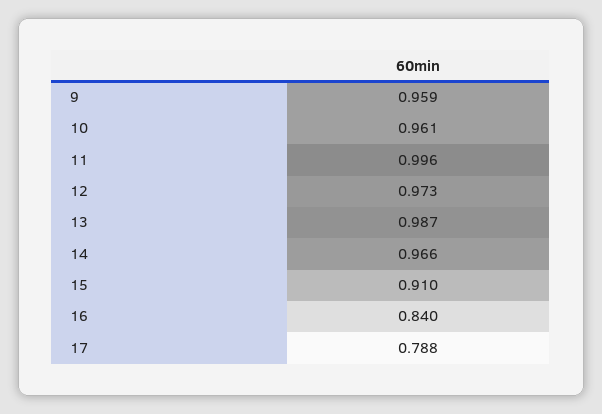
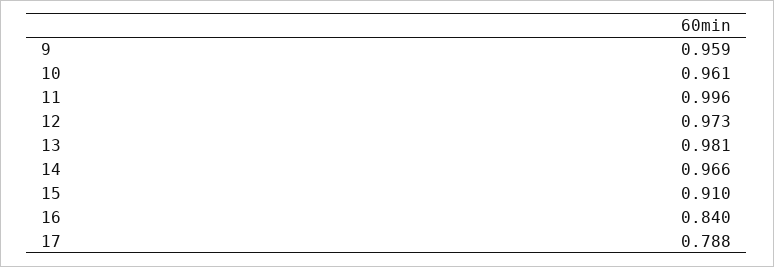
13: 0.987 -> 0.981

